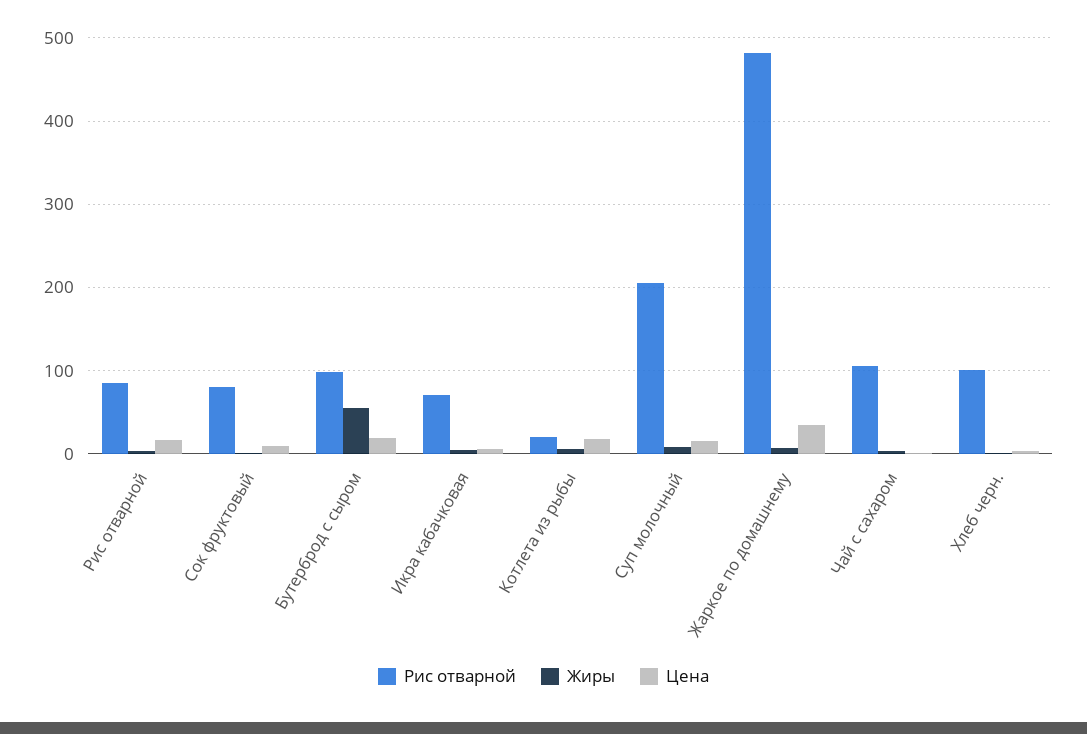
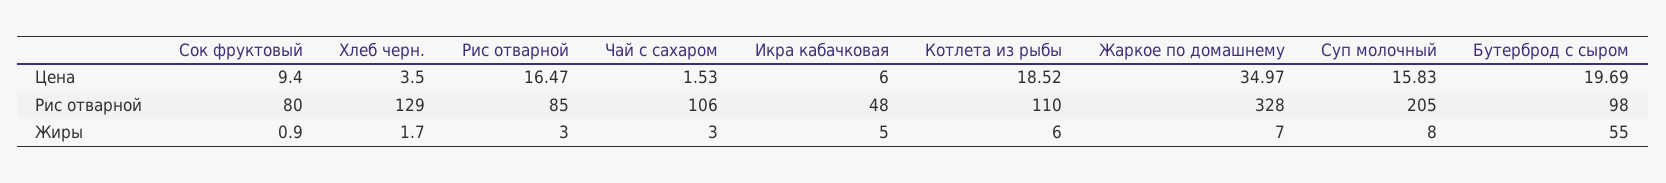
Рис отварной, Икра кабачковая: 70 -> 48
Рис отварной, Котлета из рыбы: 20 -> 110
Рис отварной, Жаркое по домашнему: 480 -> 328
Рис отварной, Хлеб черн.: 100 -> 129

